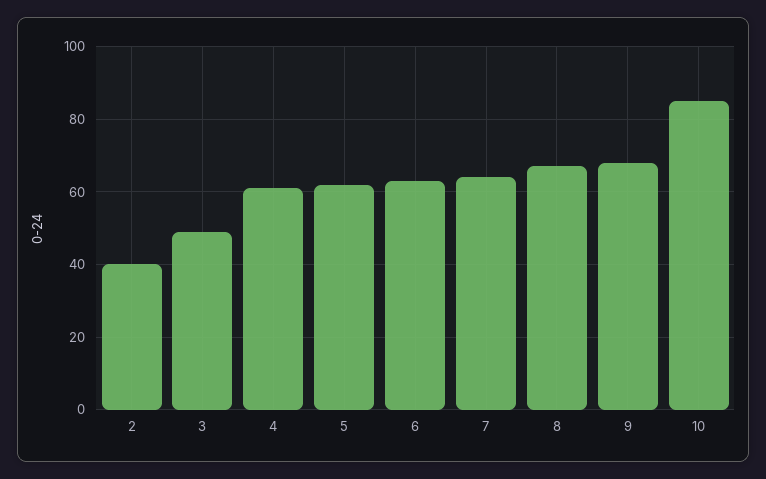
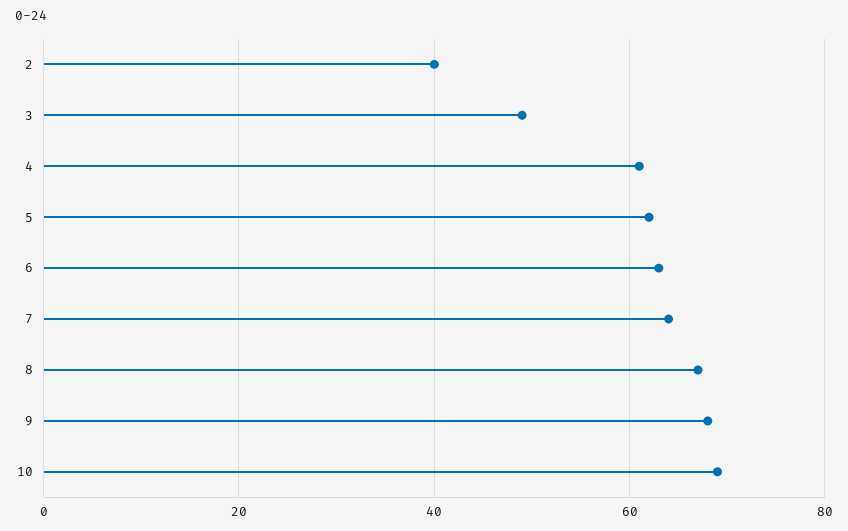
10: 85 -> 70

